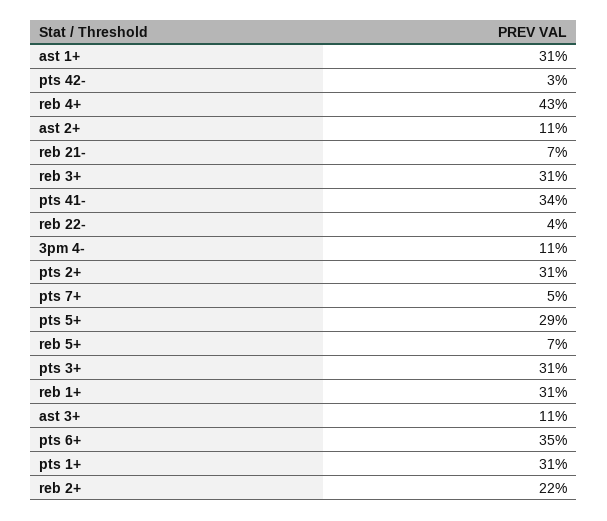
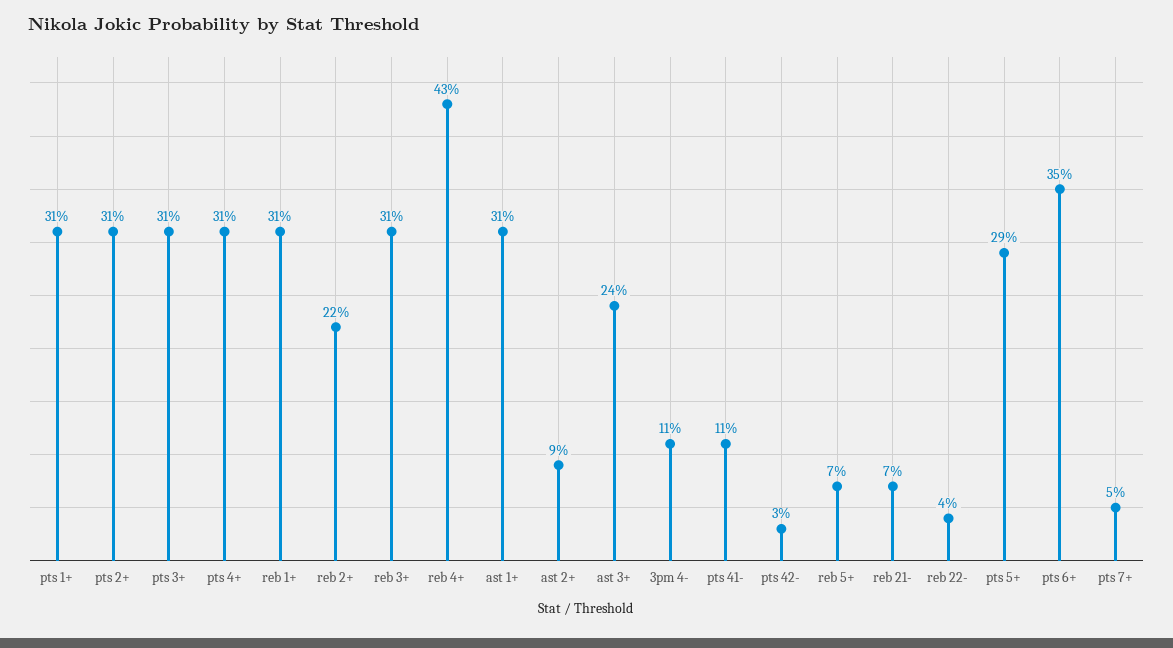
ast 2+: 11 -> 9
pts 41-: 34 -> 11
ast 3+: 11 -> 24
pts 4+: none -> 31

